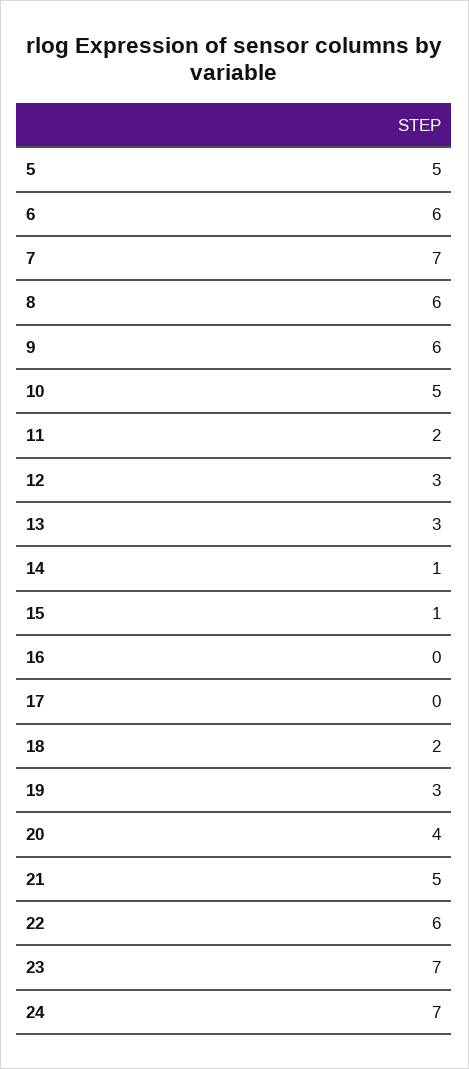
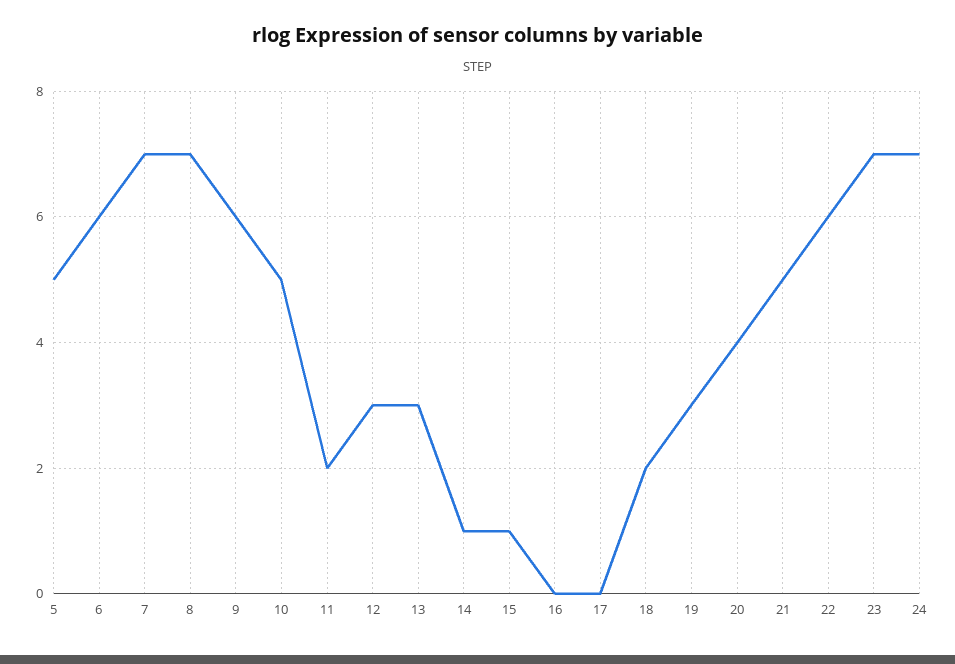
8: 6 -> 7

